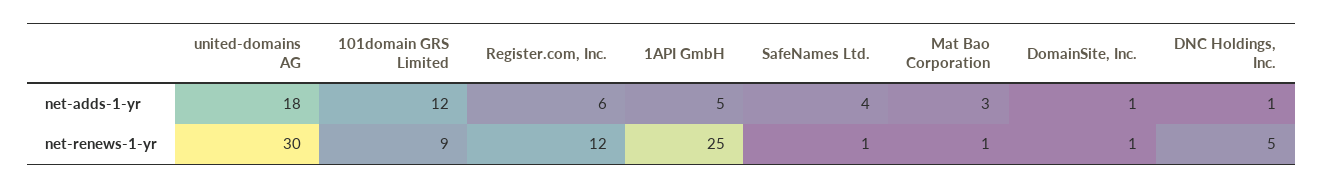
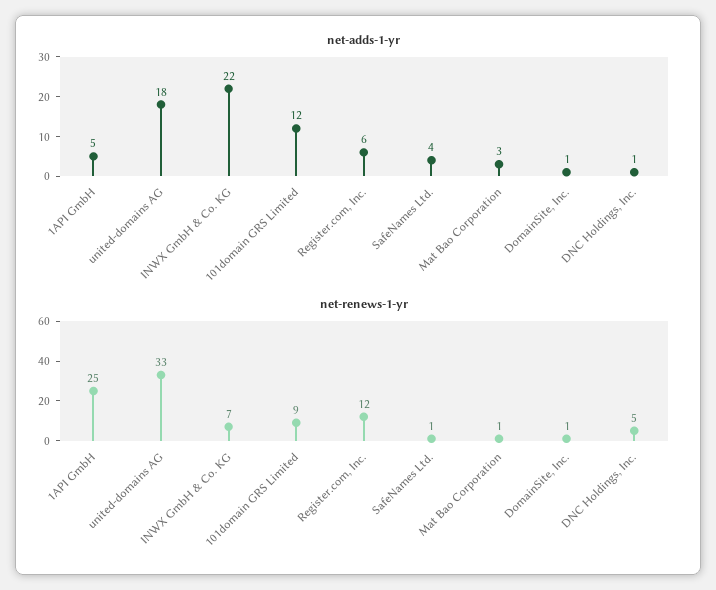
net-renews-1-yr, united-domains AG: 30 -> 33
net-adds-1-yr, INWX GmbH & Co. KG: none -> 22
net-renews-1-yr, INWX GmbH & Co. KG: none -> 7

